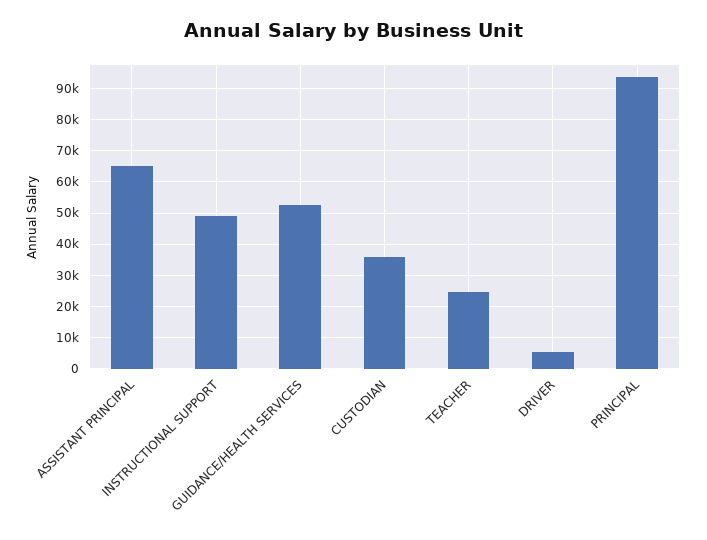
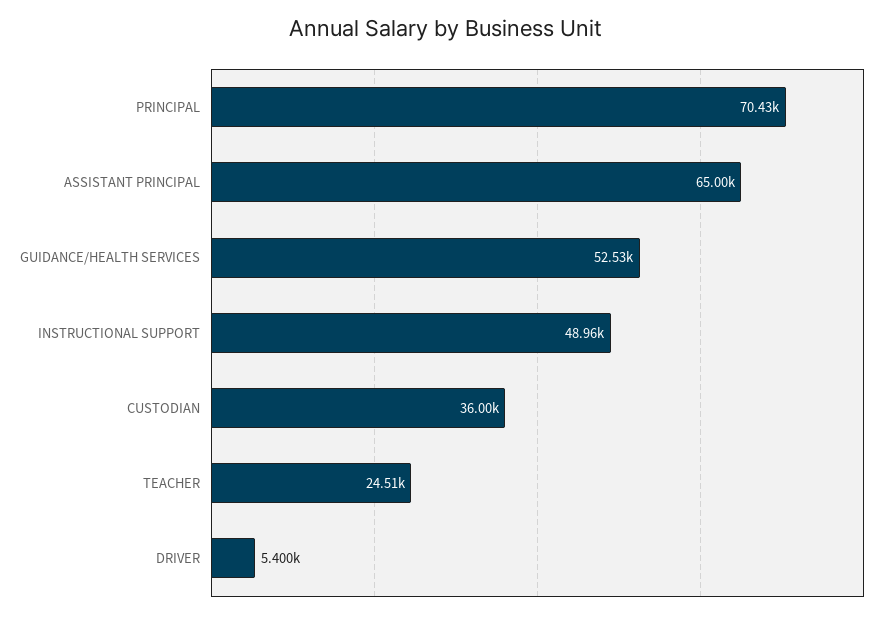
PRINCIPAL: 94000 -> 70430

